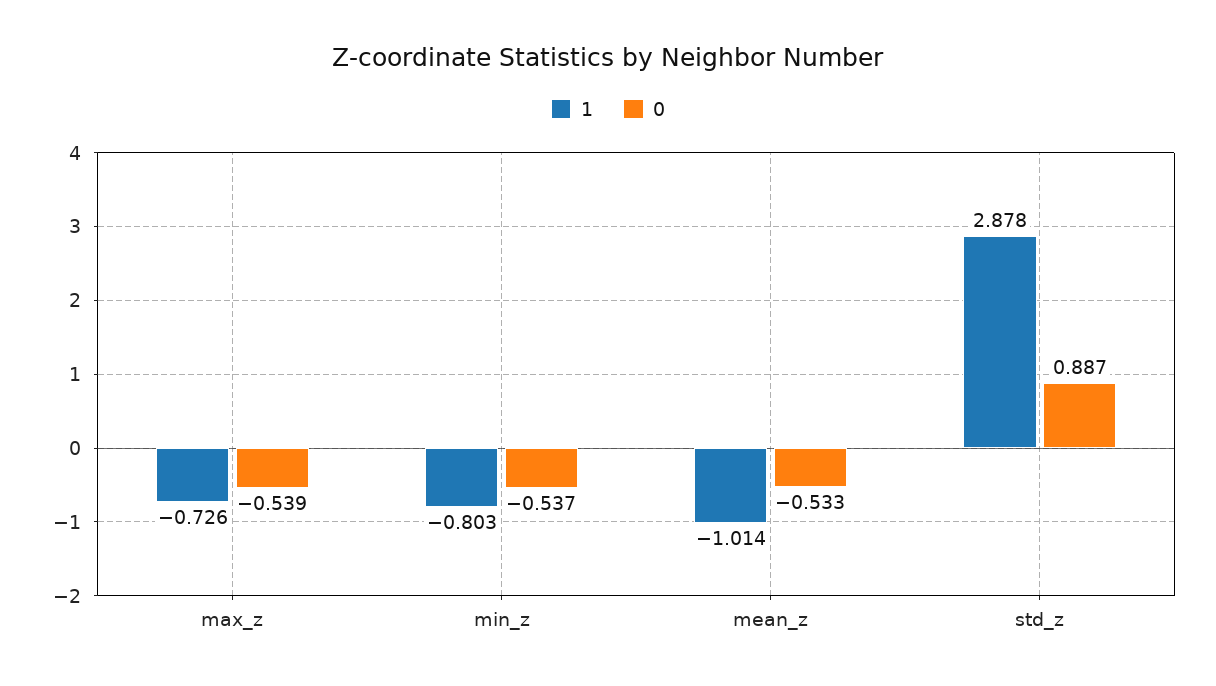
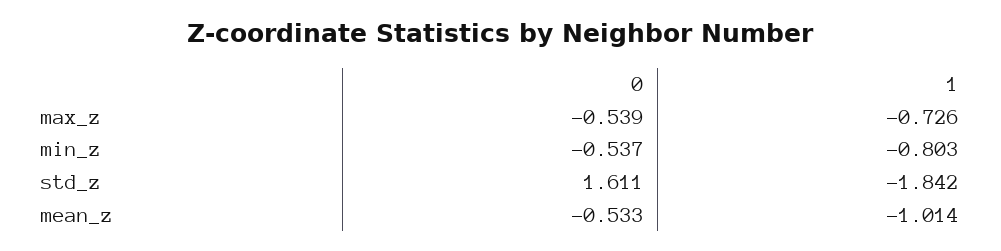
1, std_z: 2.878 -> -1.842
0, std_z: 0.887 -> 1.611

